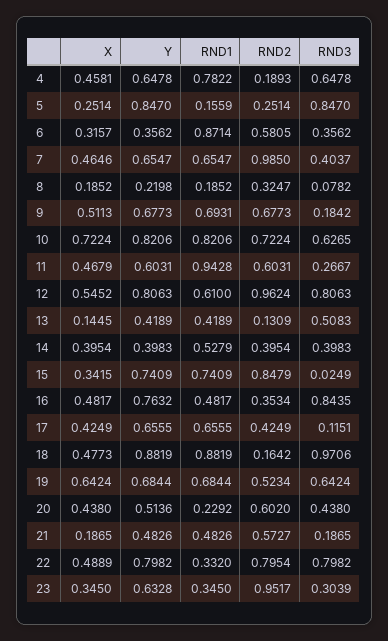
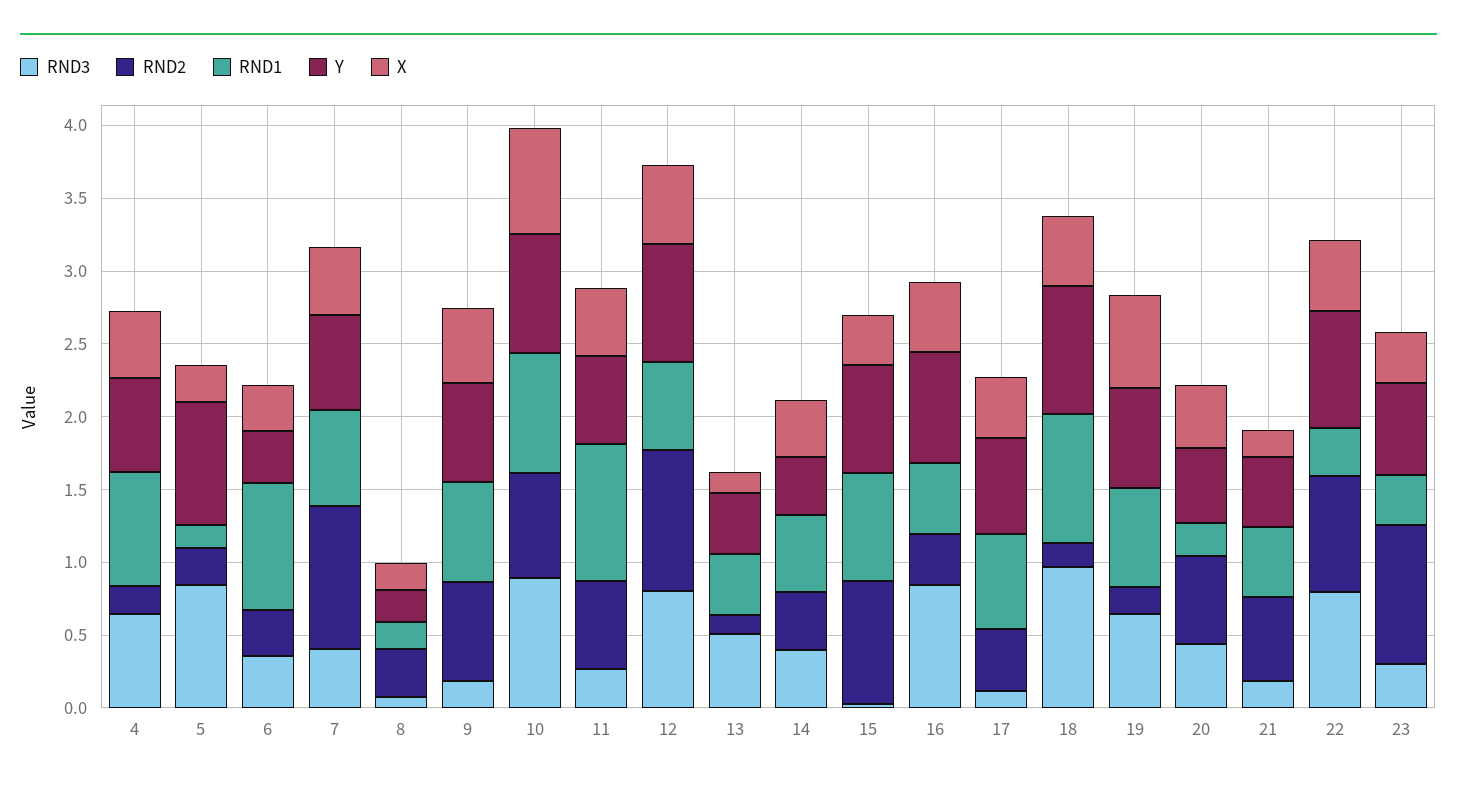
RND2, 6: 0.5805 -> 0.3
RND3, 10: 0.6265 -> 0.9
RND2, 19: 0.5234 -> 0.2

